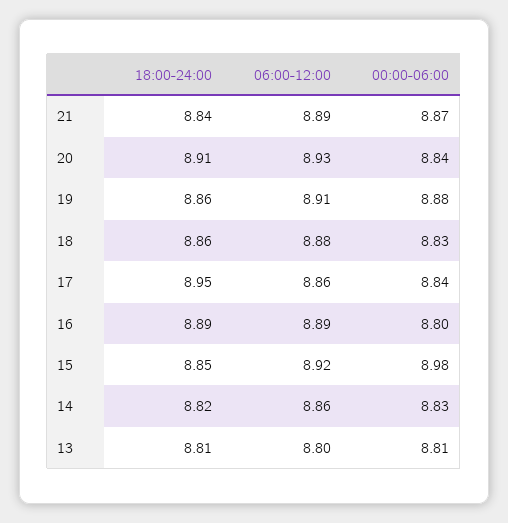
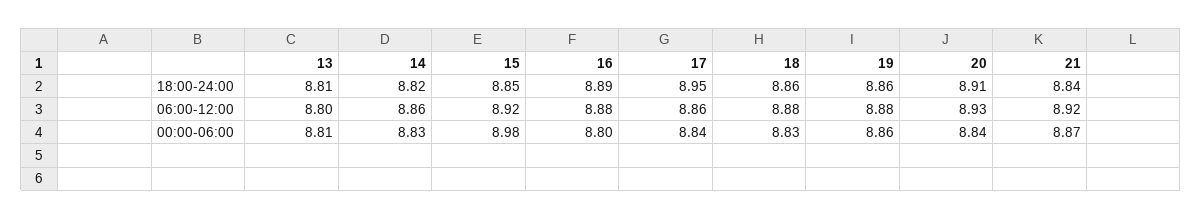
06:00-12:00, 21: 8.89 -> 8.92
06:00-12:00, 19: 8.91 -> 8.88
00:00-06:00, 19: 8.88 -> 8.86
06:00-12:00, 16: 8.89 -> 8.88

